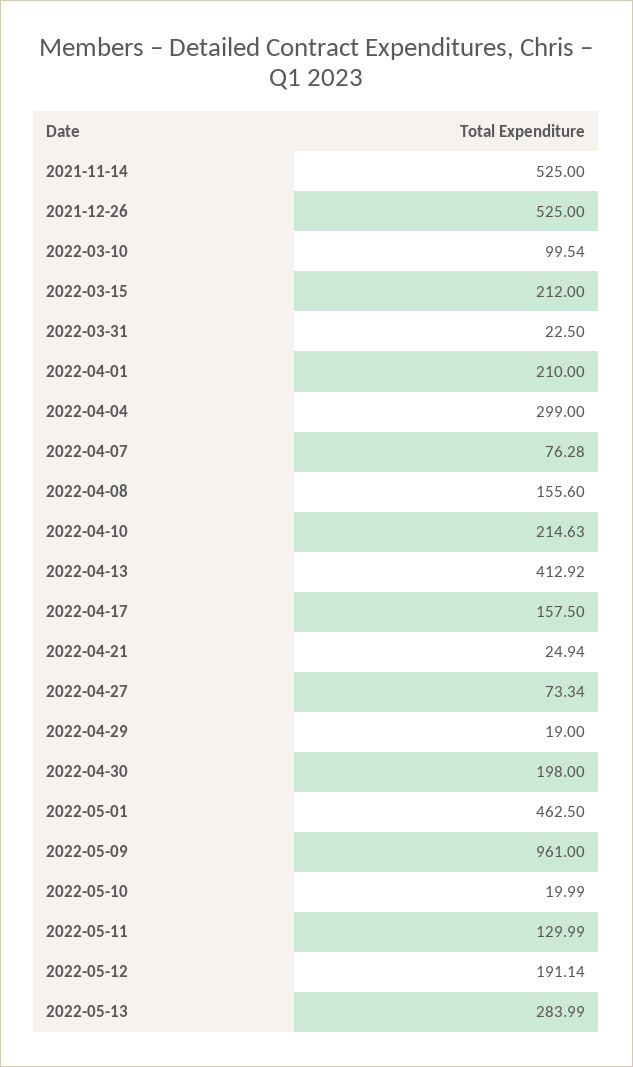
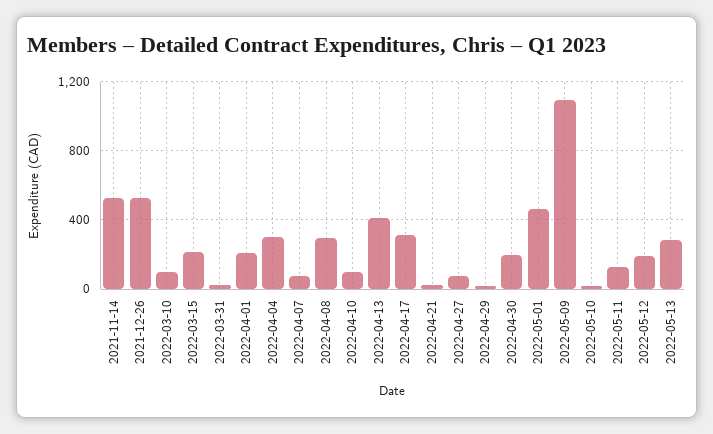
2022-04-08: 155.6 -> 300
2022-04-10: 214.63 -> 100
2022-04-17: 157.5 -> 300
2022-05-09: 961 -> 1100

